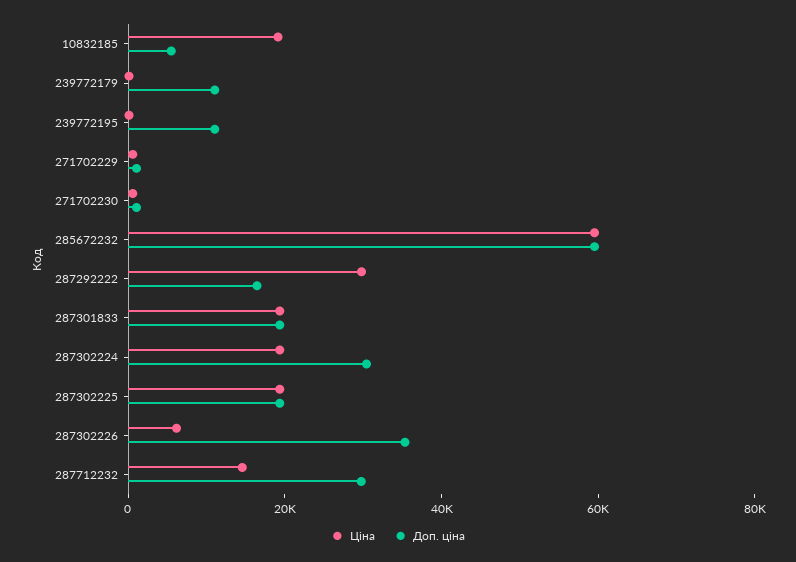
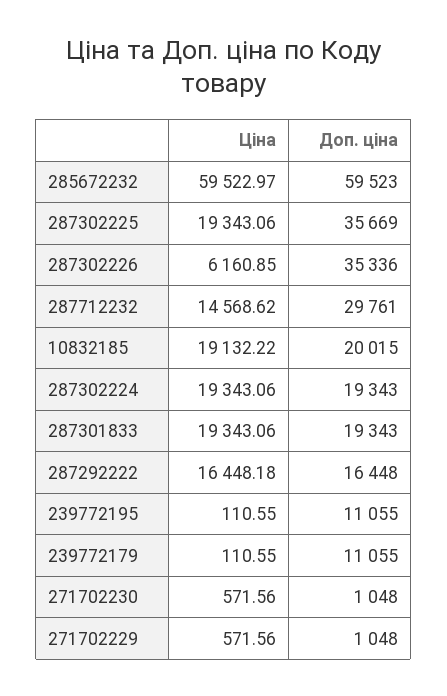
Доп. ціна, 10832185: 5000 -> 20015
Ціна, 287292222: 30000 -> 16448.18
Доп. ціна, 287302224: 30000 -> 19343
Доп. ціна, 287302225: 20000 -> 35669

